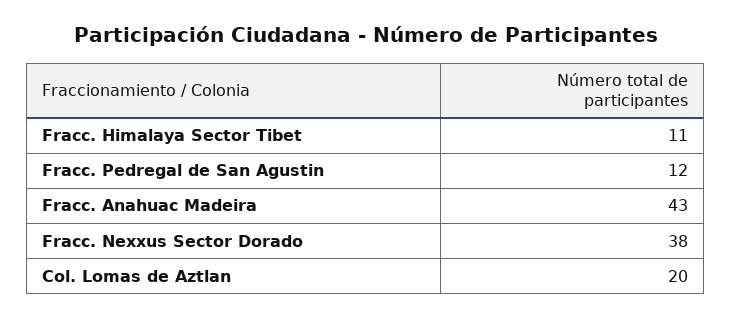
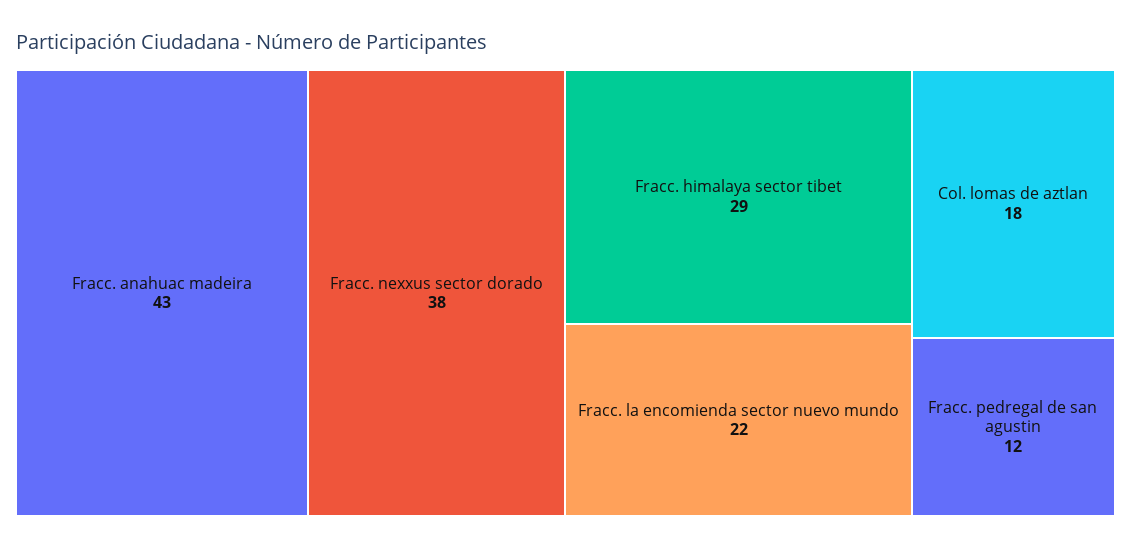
Fracc. Himalaya Sector Tibet: 11 -> 29
Col. Lomas de Aztlan: 20 -> 18
Fracc. la encomienda sector nuevo mundo: none -> 22

